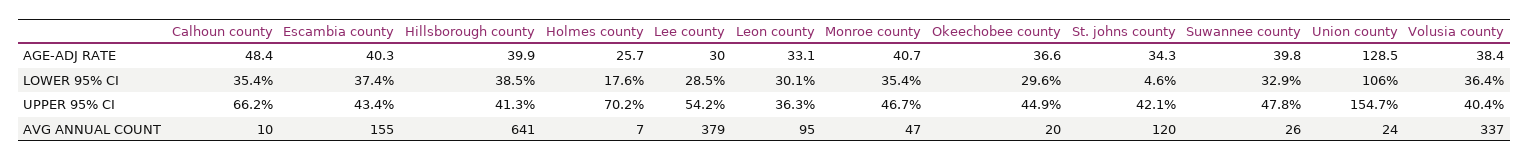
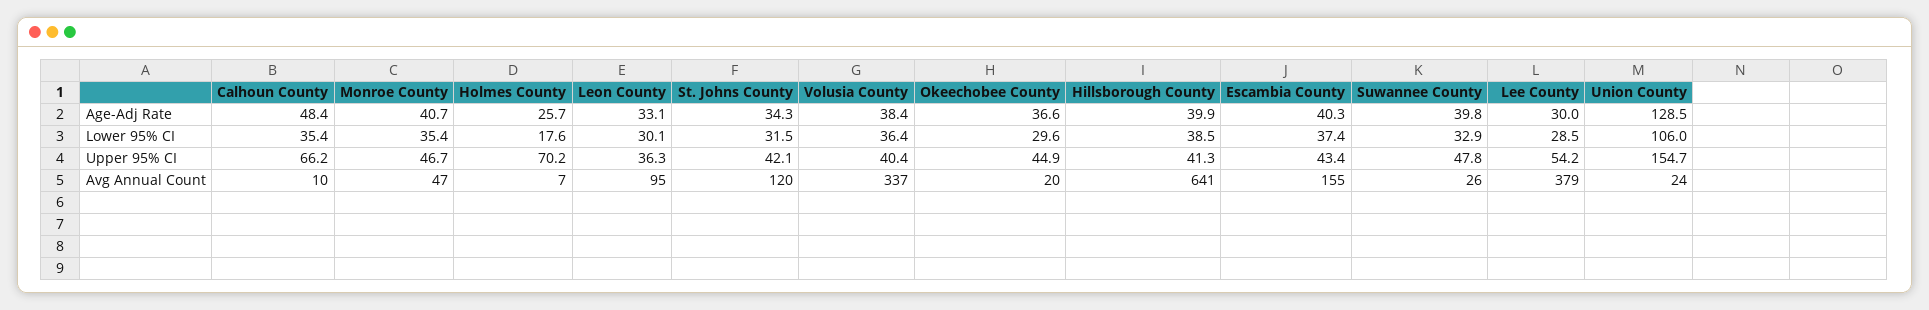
St. johns county, LOWER 95% CI: 4.6 -> 31.5

